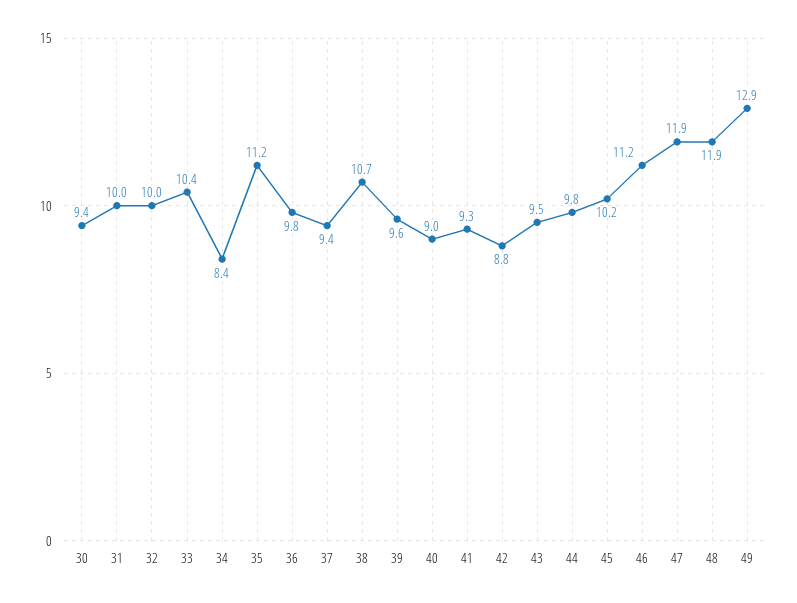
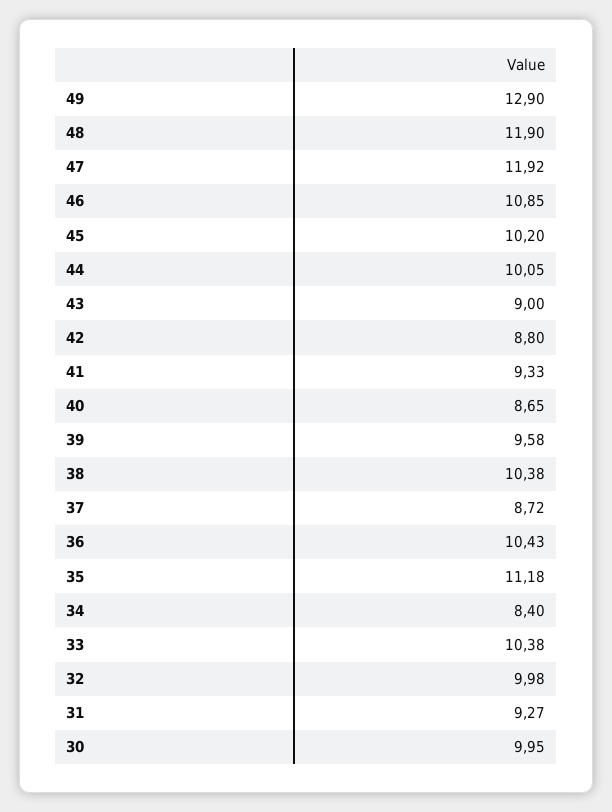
30: 9.4 -> 9.95
31: 10 -> 9.27
36: 9.8 -> 10.43
37: 9.4 -> 8.72
38: 10.7 -> 10.38
40: 9 -> 8.65
43: 9.5 -> 9
44: 9.8 -> 10.05
46: 11.2 -> 10.85

